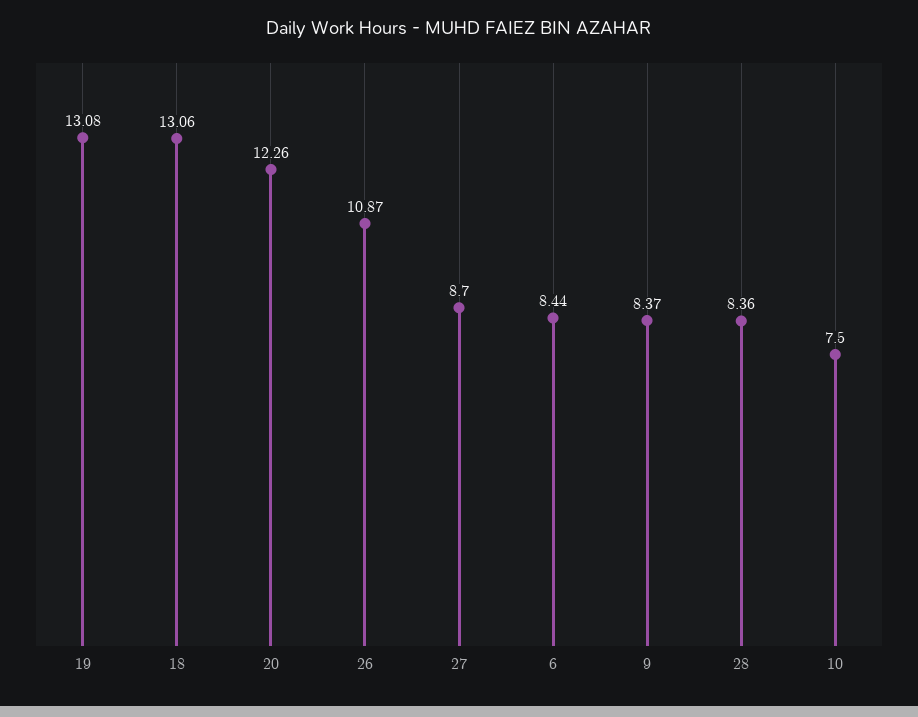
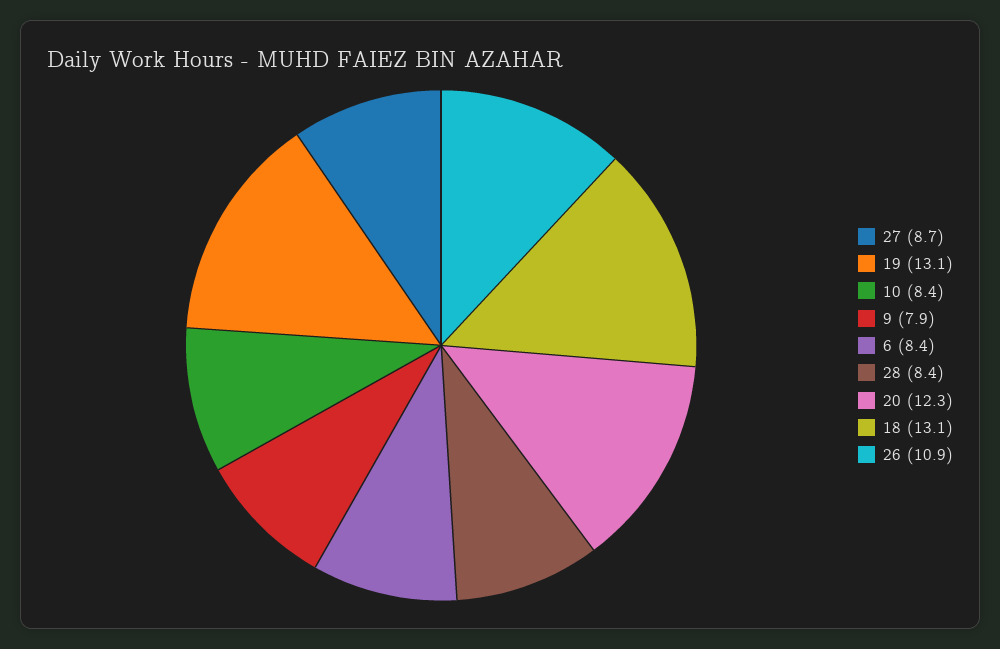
9: 8.37 -> 7.9
10: 7.5 -> 8.4

